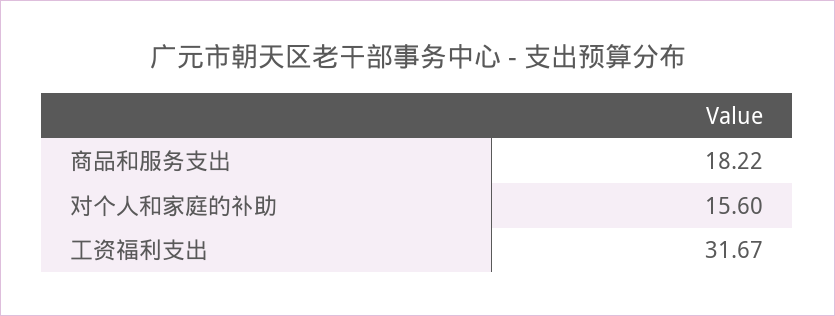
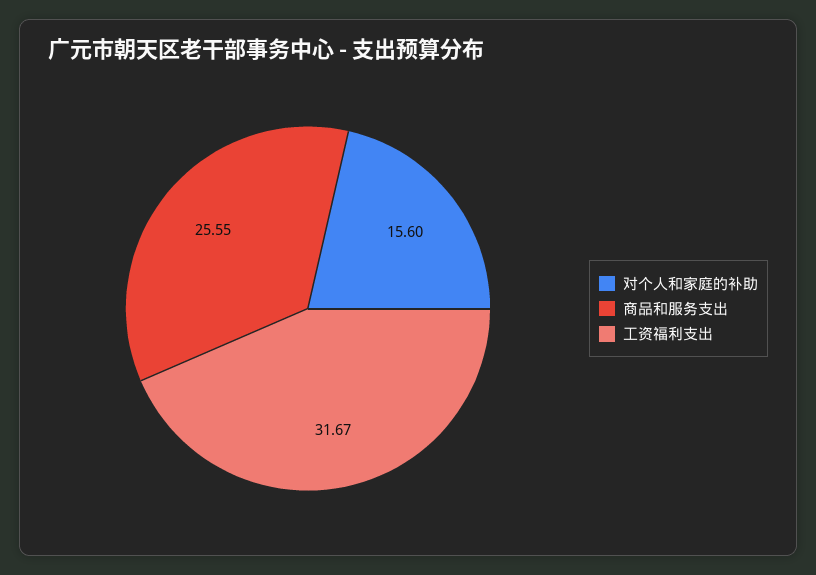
商品和服务支出: 18.22 -> 25.55

